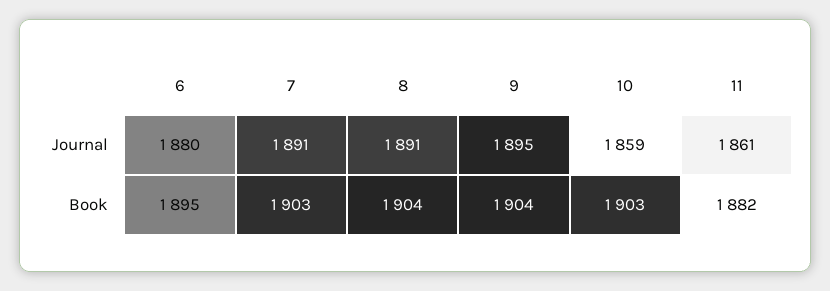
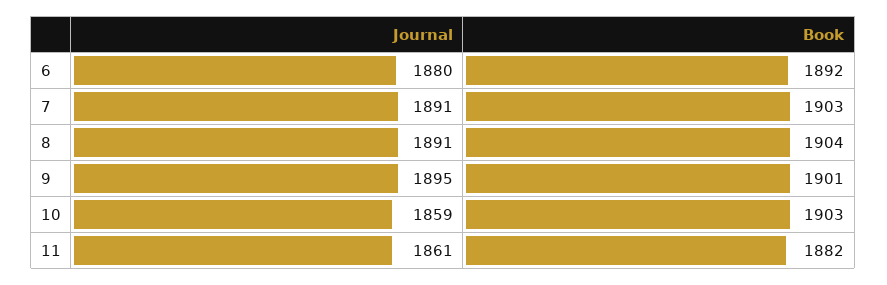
6, Book: 1895 -> 1892
9, Book: 1904 -> 1901

